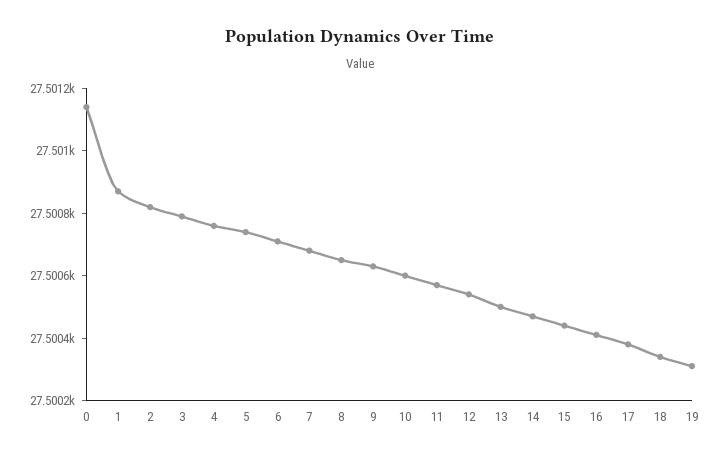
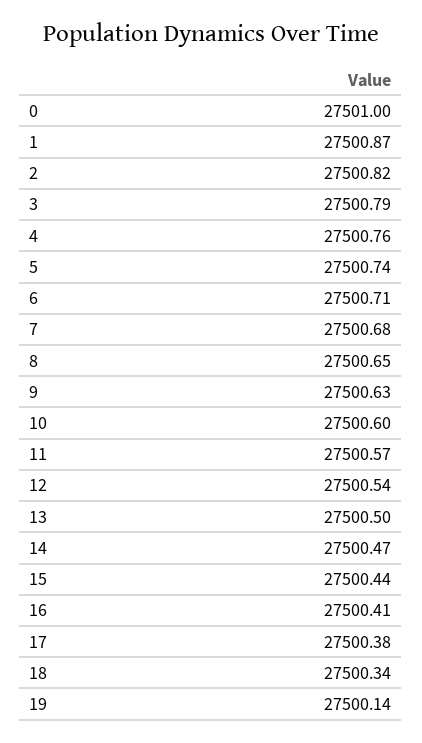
0: 27501.15 -> 27501
19: 27500.3 -> 27500.14

